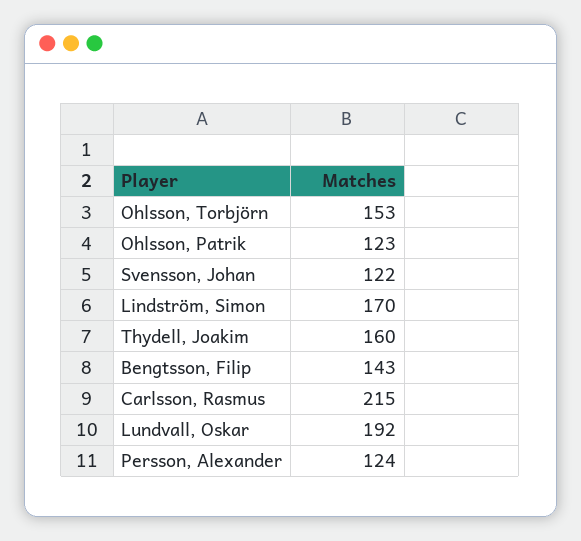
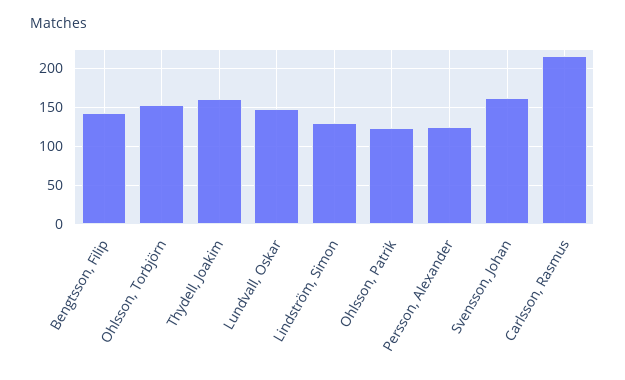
Svensson, Johan: 122 -> 160
Lindström, Simon: 170 -> 130
Lundvall, Oskar: 192 -> 150

